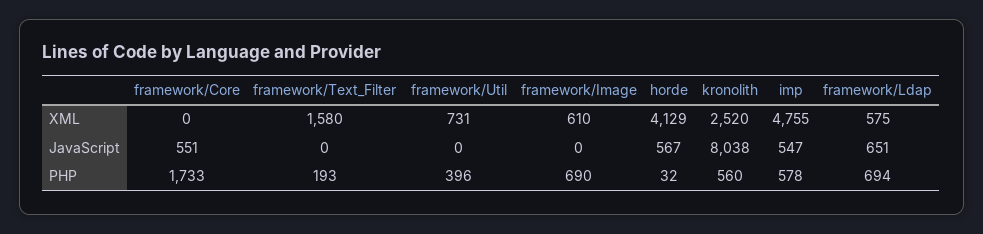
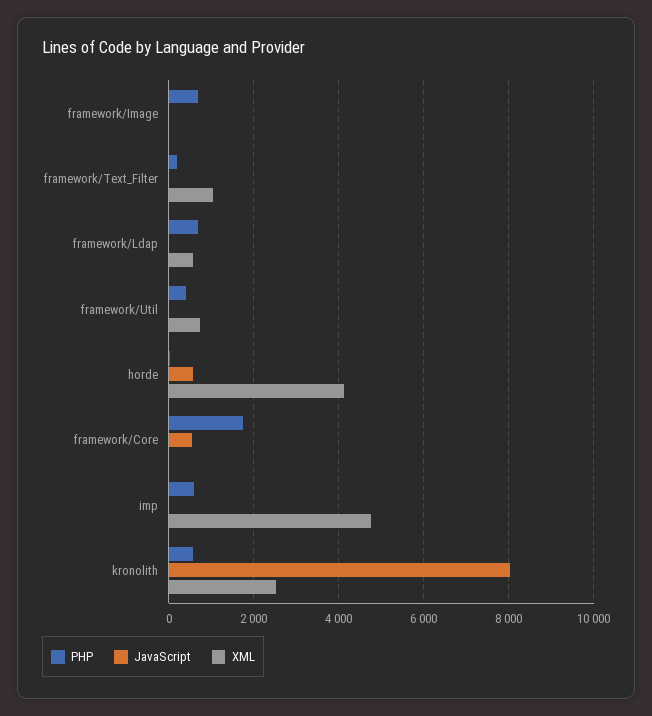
XML, framework/Text_Filter: 1580 -> 1000
XML, framework/Image: 610 -> 0
JavaScript, imp: 547 -> 0
JavaScript, framework/Ldap: 651 -> 0

